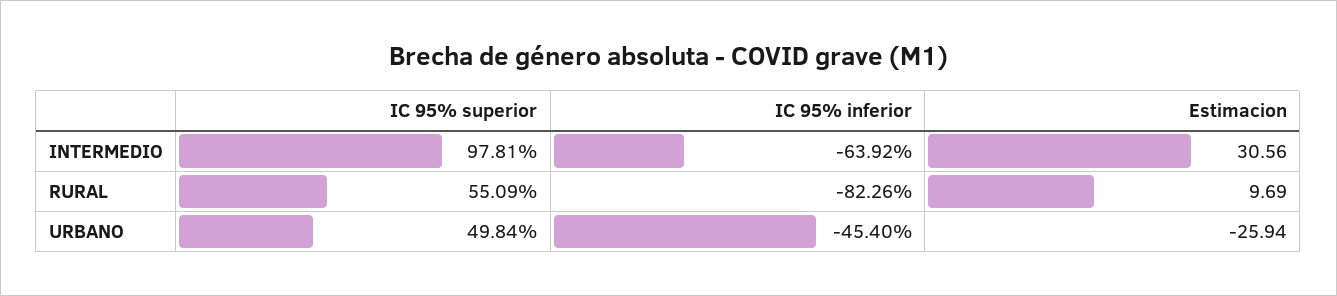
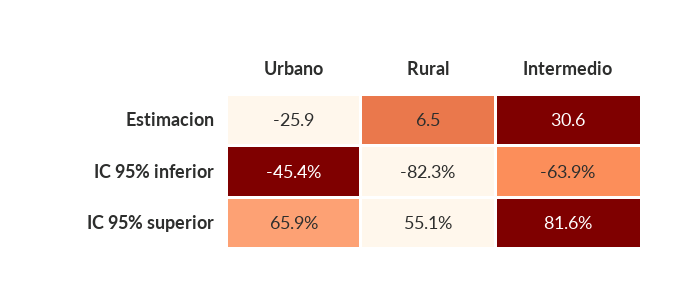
IC 95% superior, INTERMEDIO: 97.81 -> 81.6
Estimacion, RURAL: 9.69 -> 6.5
IC 95% superior, URBANO: 49.84 -> 65.9

